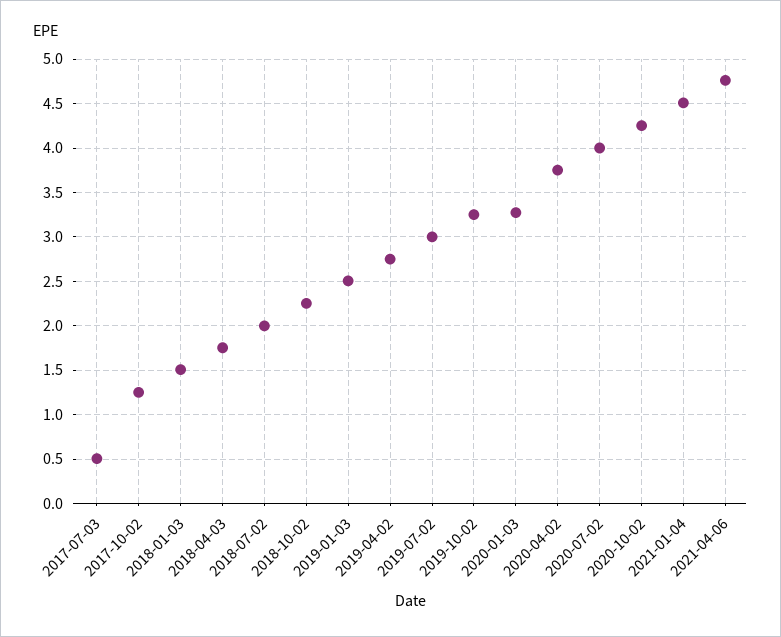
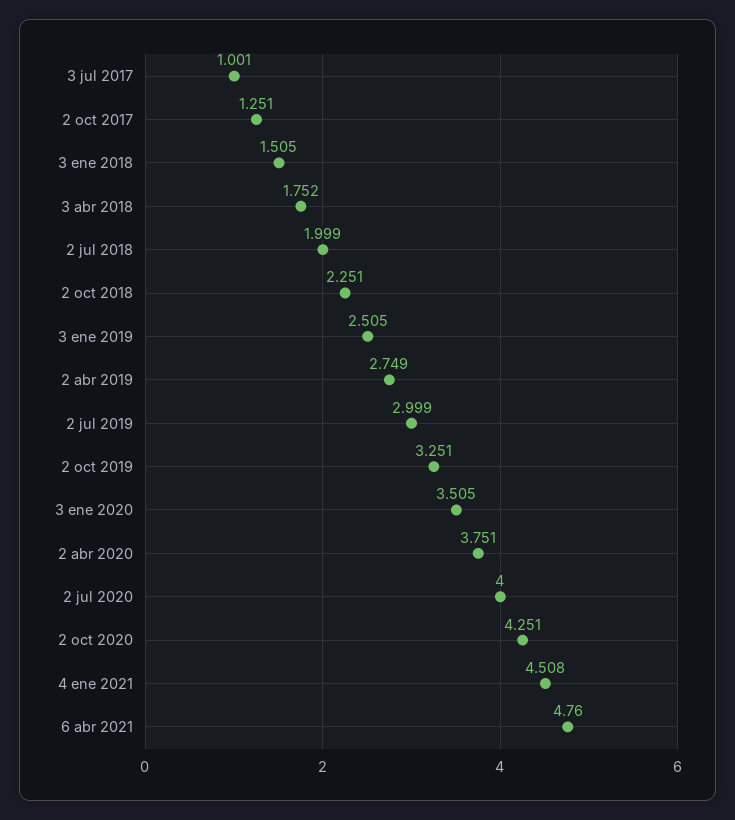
2017-07-03: 0.5 -> 1.001
2020-01-03: 3.3 -> 3.505

